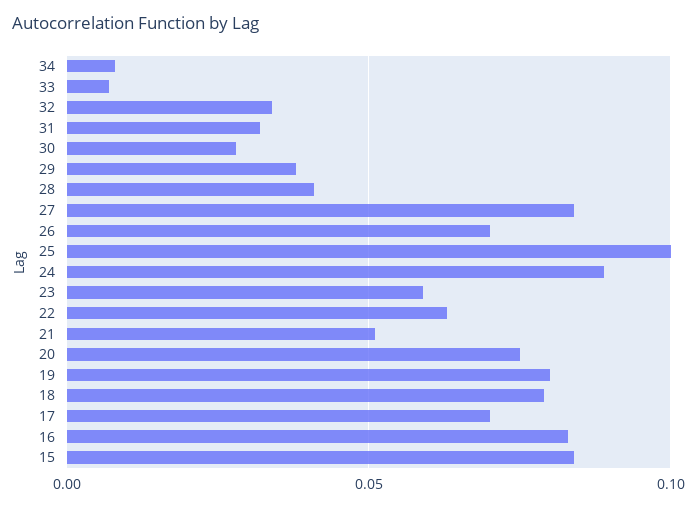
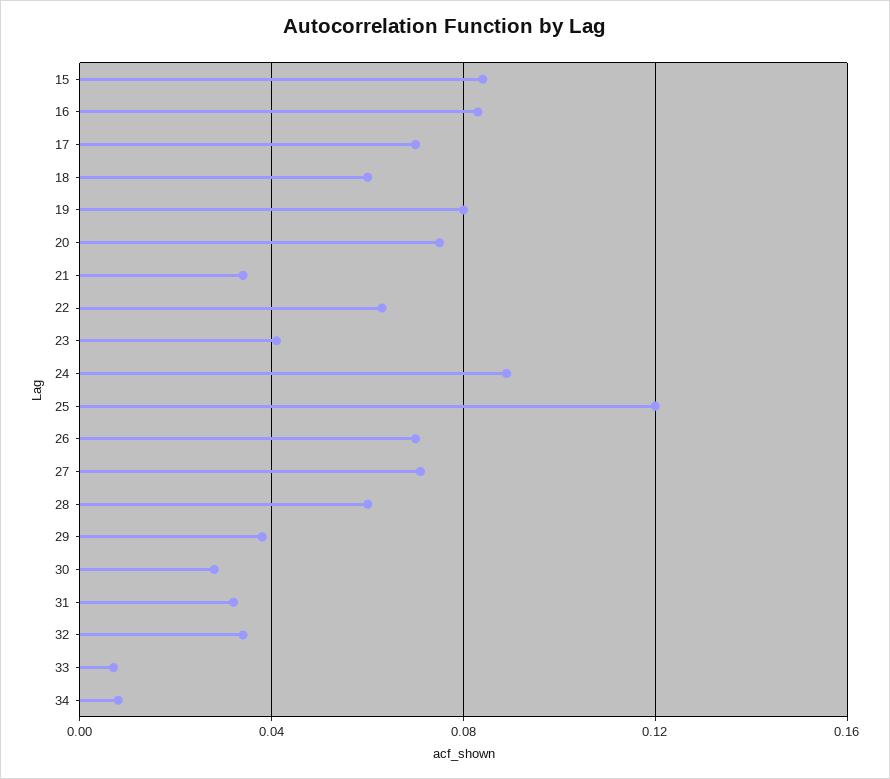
28: 0.04 -> 0.06
27: 0.085 -> 0.07
25: 0.1 -> 0.12
23: 0.06 -> 0.04
21: 0.05 -> 0.035
18: 0.08 -> 0.06

